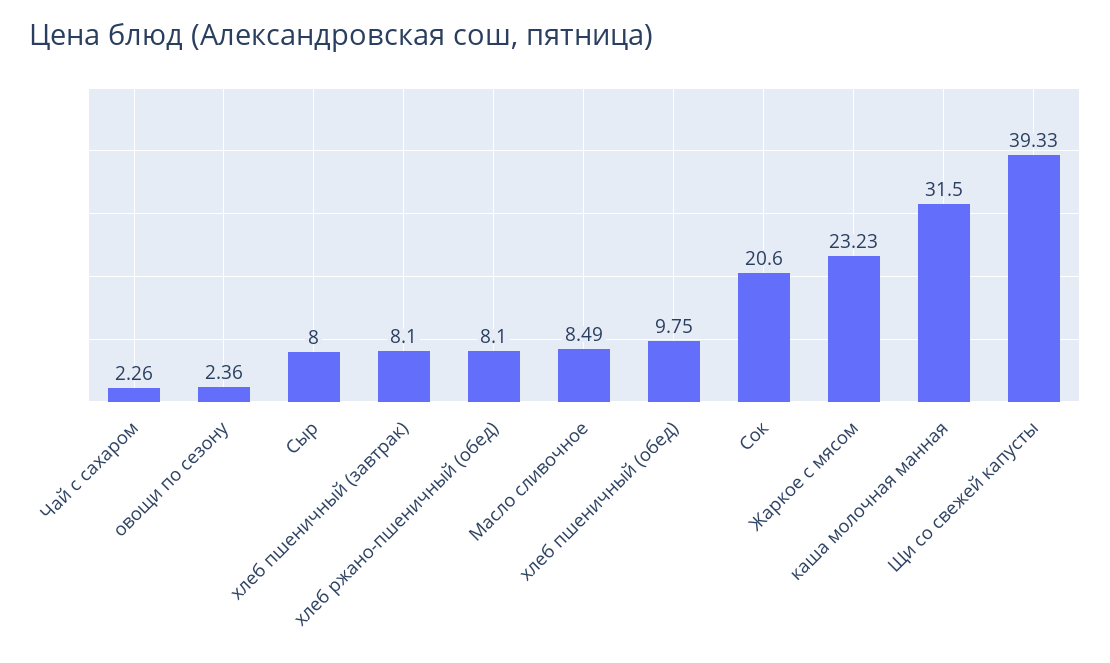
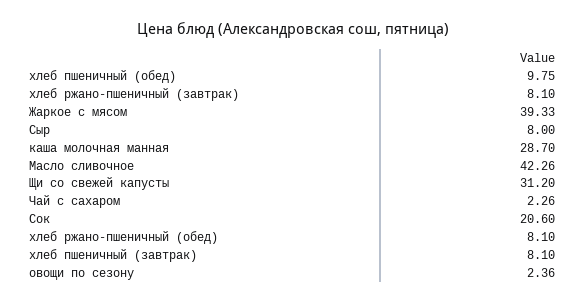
Масло сливочное: 8.49 -> 42.26
Жаркое с мясом: 23.23 -> 39.33
каша молочная манная: 31.5 -> 28.7
Щи со свежей капусты: 39.33 -> 31.2
хлеб ржано-пшеничный (завтрак): none -> 8.1

